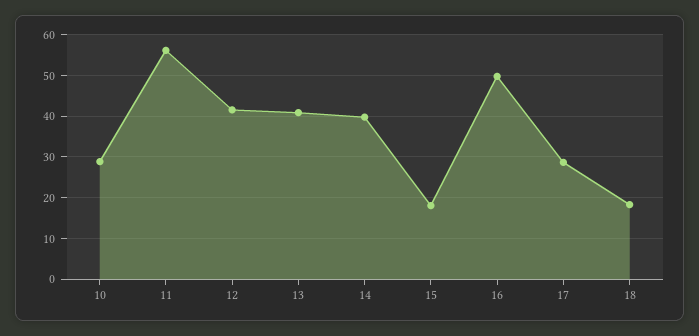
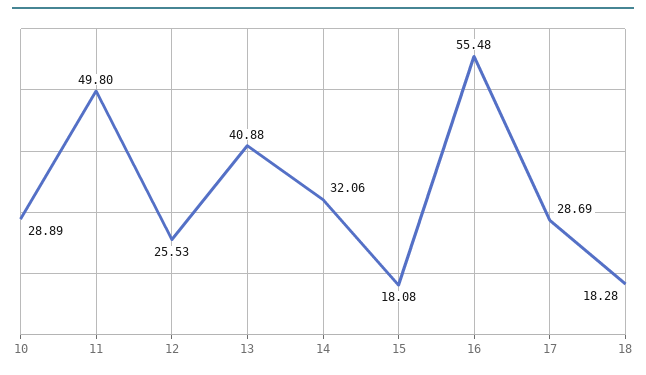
11: 56 -> 49.8
12: 42 -> 25.53
14: 40 -> 32.06
16: 50 -> 55.48

